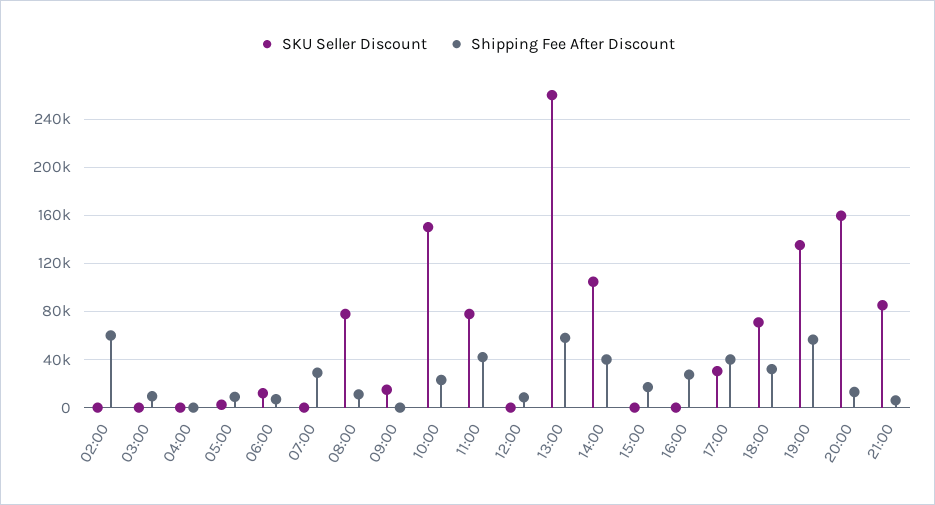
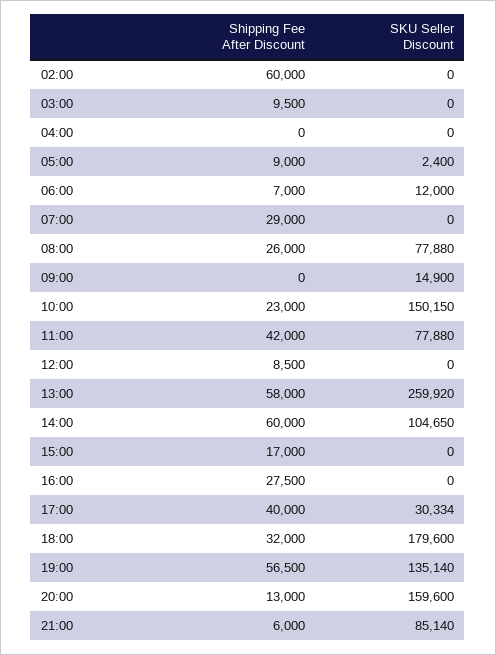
Shipping Fee After Discount, 08:00: 10000 -> 26000
Shipping Fee After Discount, 14:00: 40000 -> 60000
SKU Seller Discount, 18:00: 70000 -> 179600

